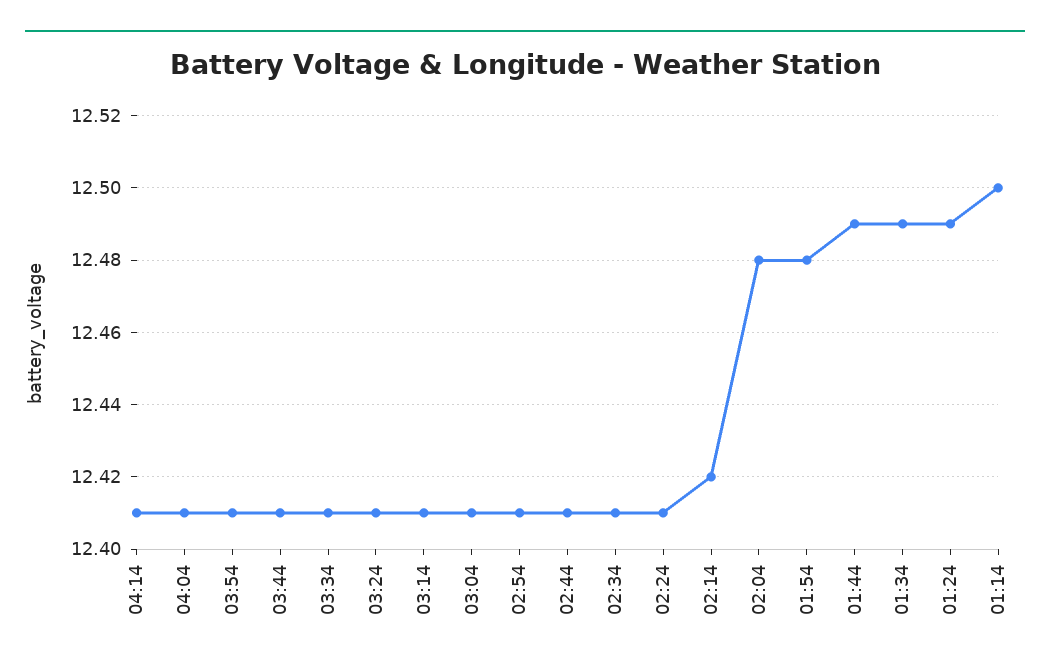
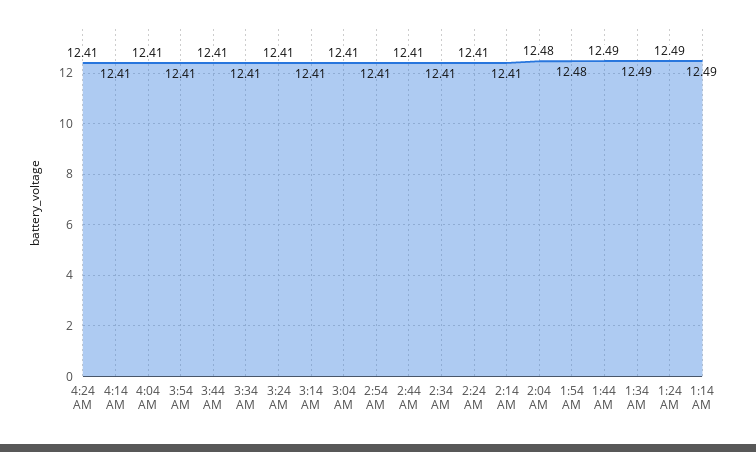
02:14: 12.42 -> 12.41
01:14: 12.5 -> 12.49
4:24 AM: none -> 12.41

